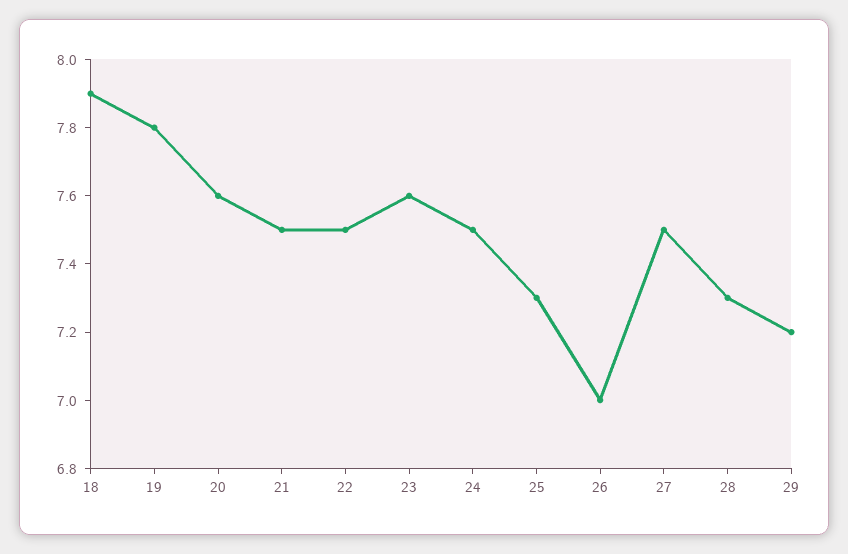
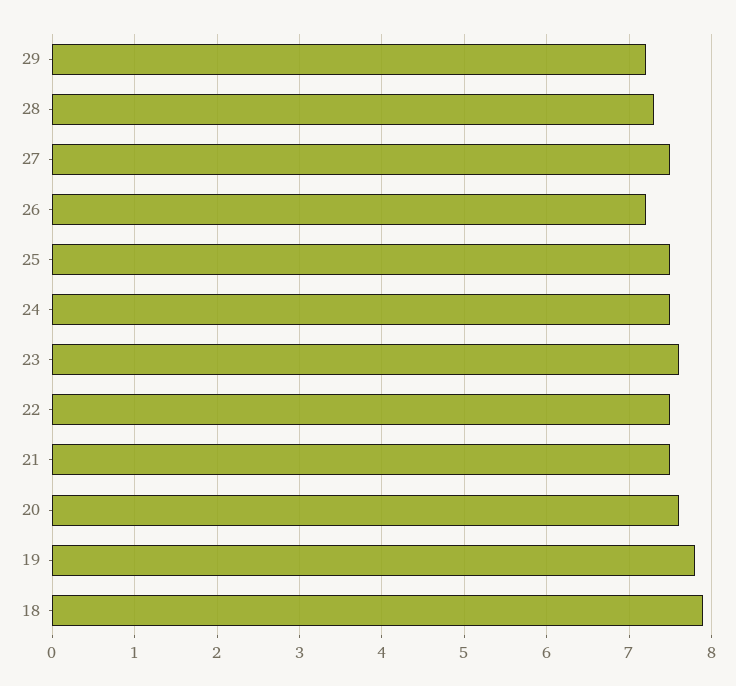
25: 7.3 -> 7.5
26: 7 -> 7.2

